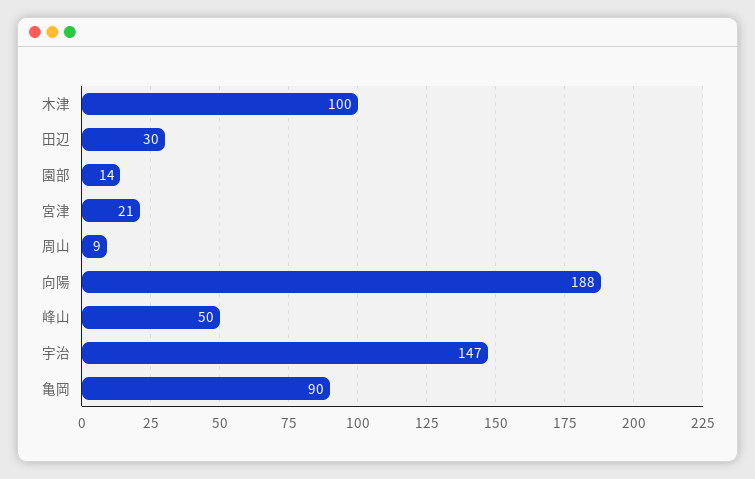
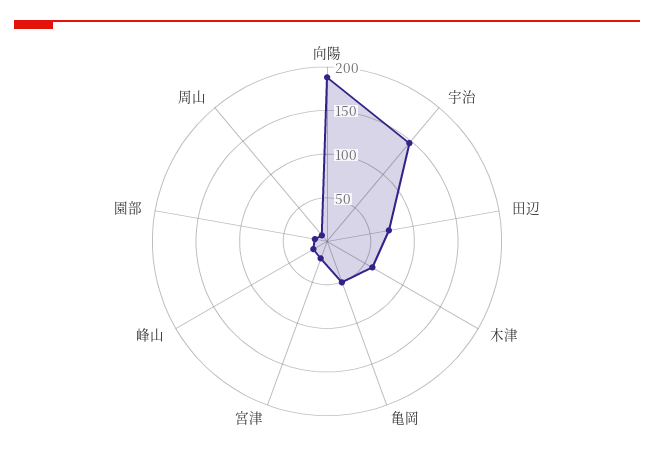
木津: 100 -> 60
田辺: 30 -> 70
峰山: 50 -> 20
亀岡: 90 -> 50

